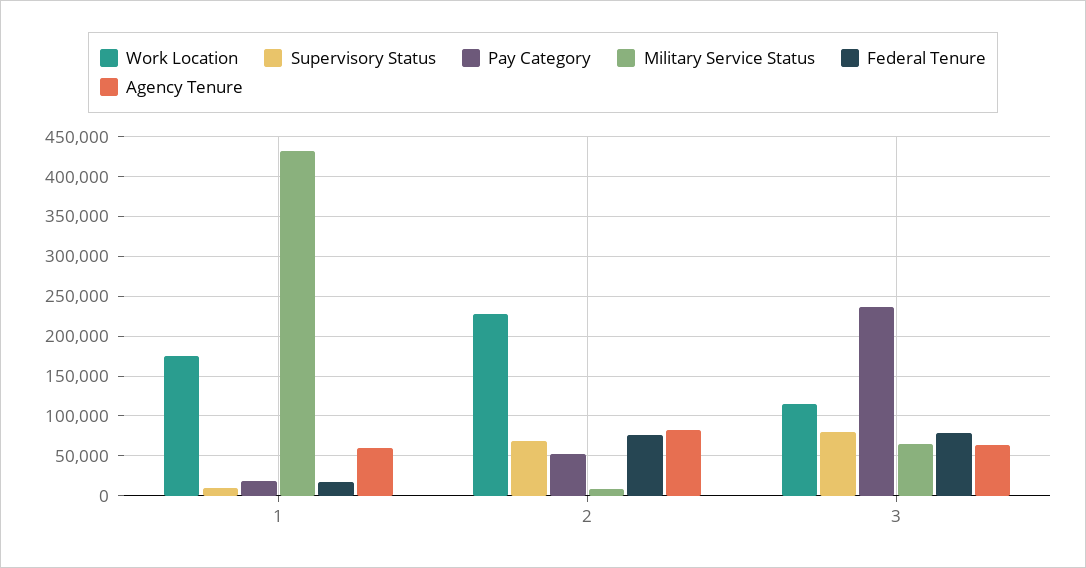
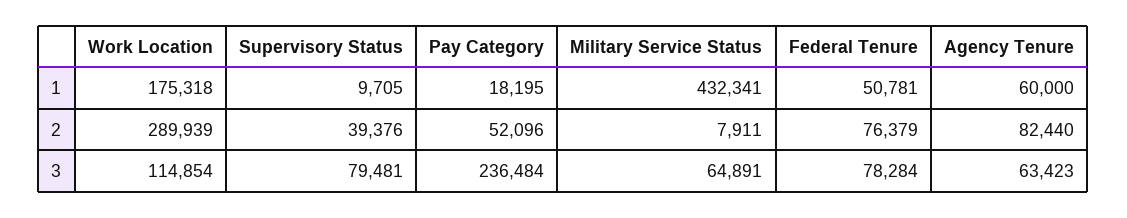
Federal Tenure, 1: 20000 -> 50781
Work Location, 2: 230000 -> 289939
Supervisory Status, 2: 70000 -> 39376

